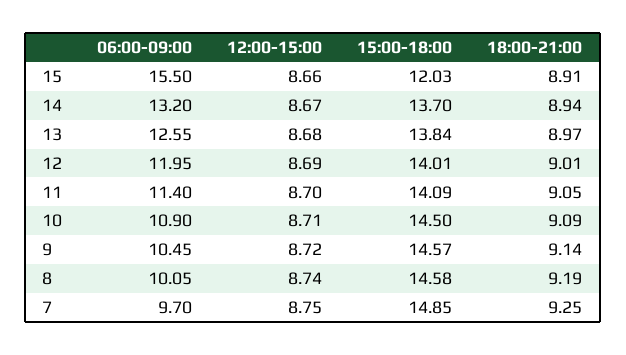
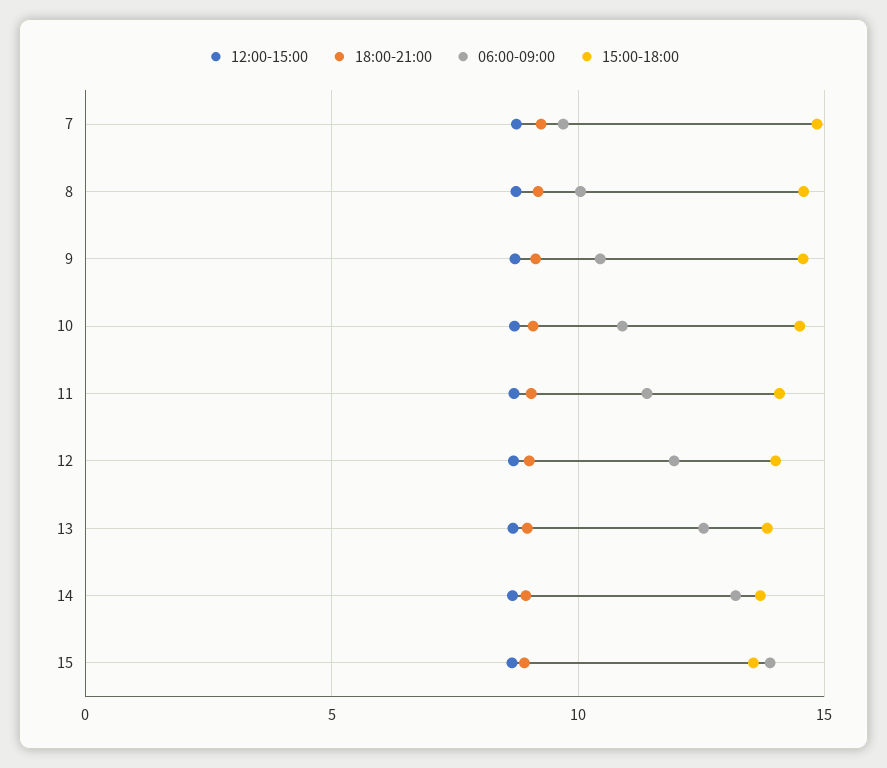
06:00-09:00, 15: 15.5 -> 14
15:00-18:00, 15: 12.03 -> 13.5

